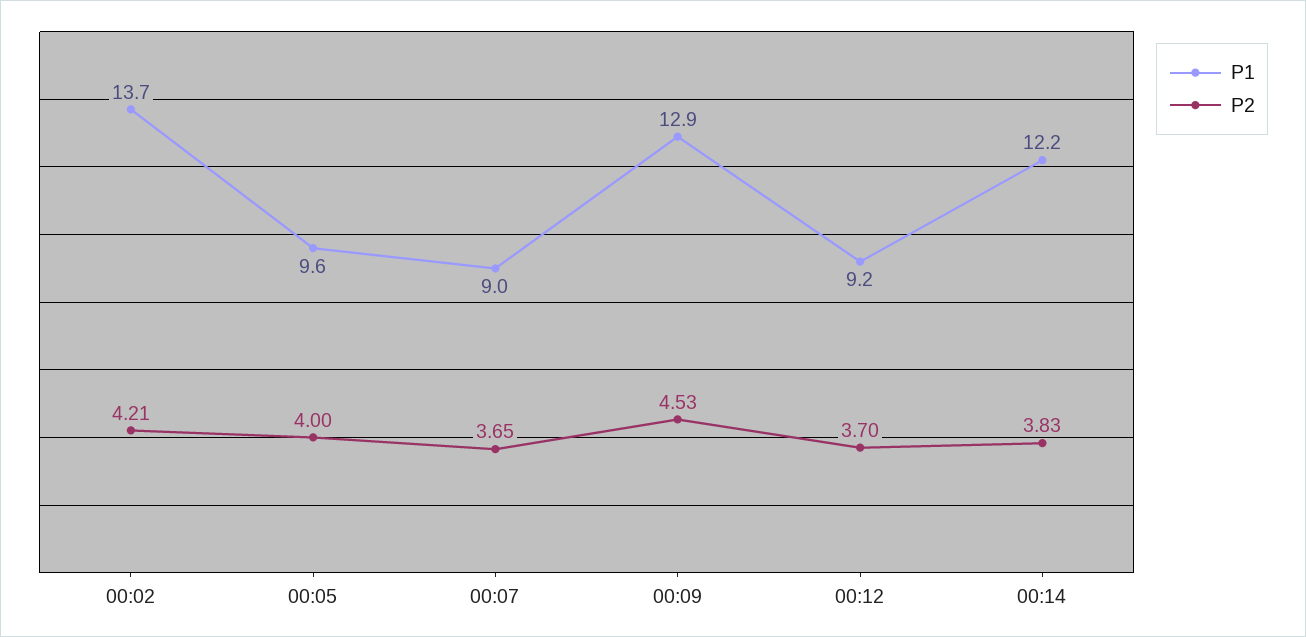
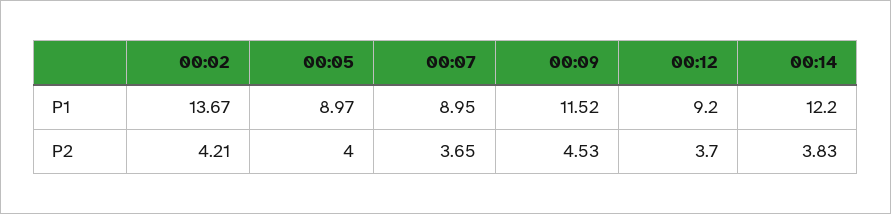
P1, 00:05: 9.6 -> 8.97
P1, 00:09: 12.9 -> 11.52

